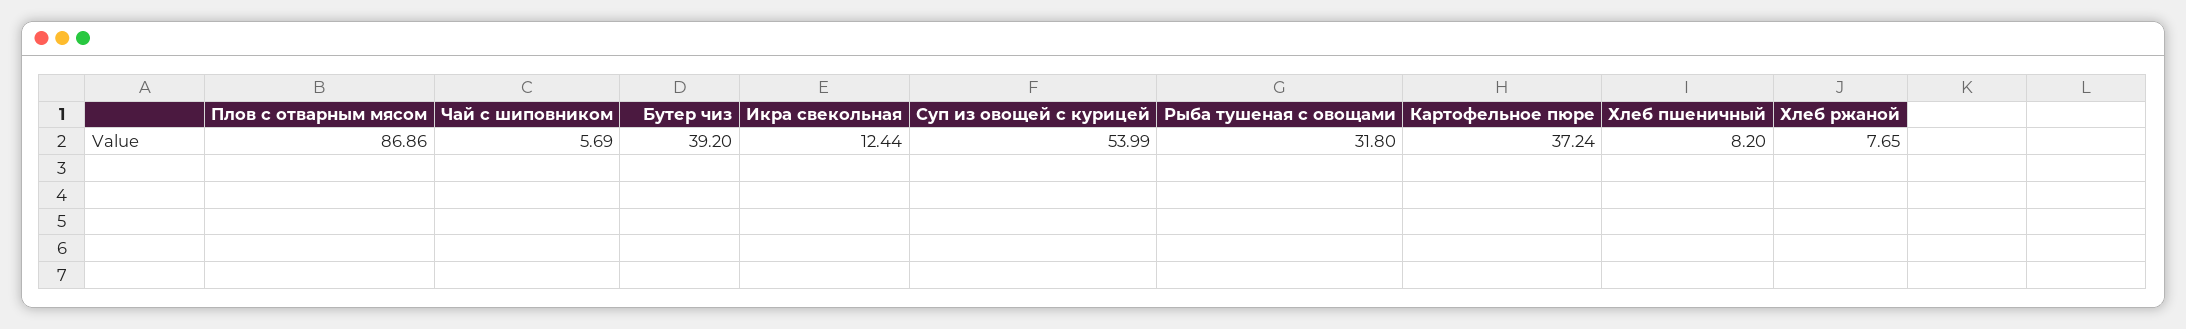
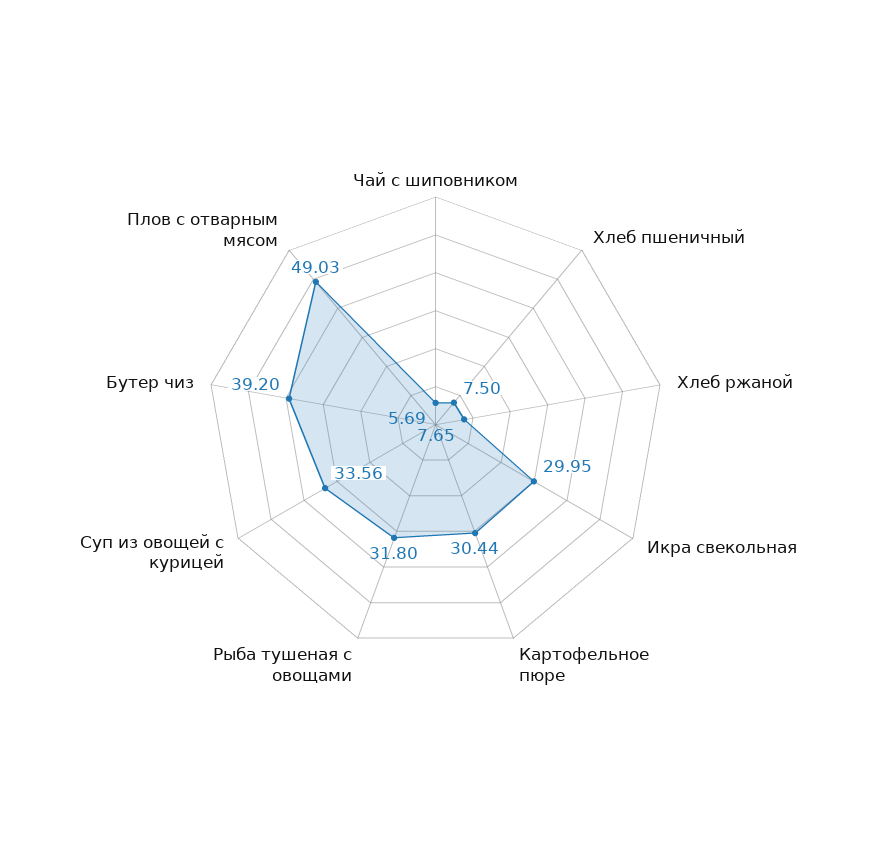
Плов с отварным мясом: 86.86 -> 49.03
Икра свекольная: 12.44 -> 29.95
Суп из овощей с курицей: 53.99 -> 33.56
Картофельное пюре: 37.24 -> 30.44
Хлеб пшеничный: 8.2 -> 7.5

